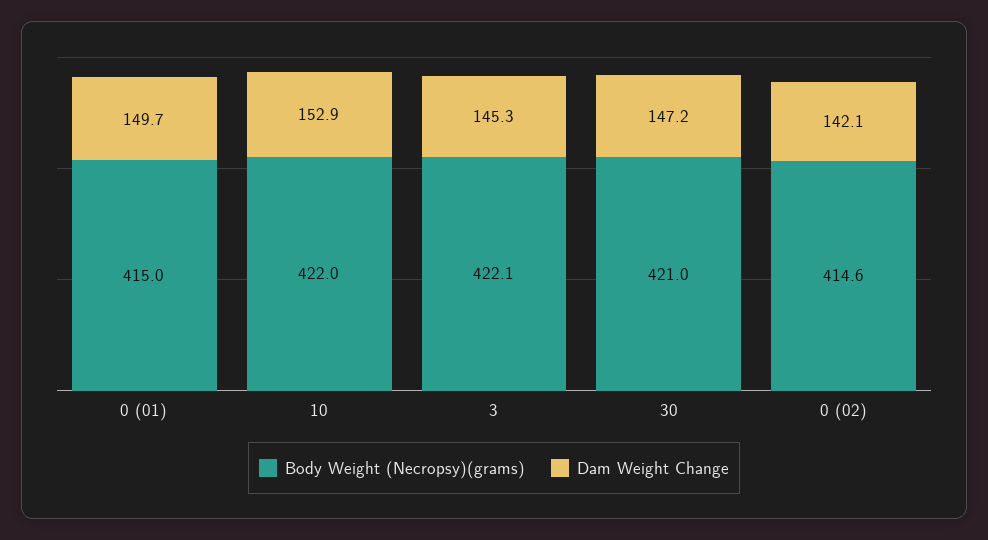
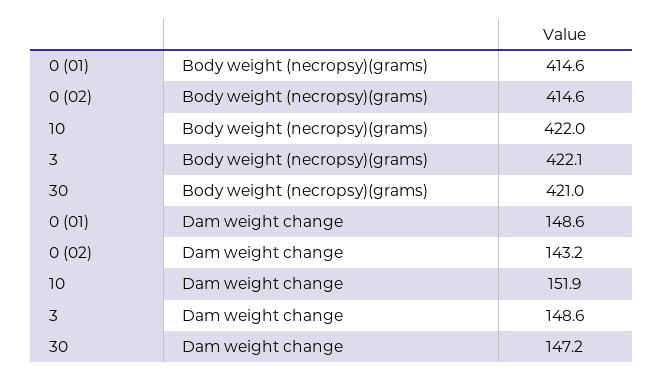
Body Weight (Necropsy)(grams), 0 (01): 415 -> 414.6
Dam Weight Change, 0 (01): 149.7 -> 148.6
Dam Weight Change, 10: 152.9 -> 151.9
Dam Weight Change, 3: 145.3 -> 148.6
Dam Weight Change, 0 (02): 142.1 -> 143.2

